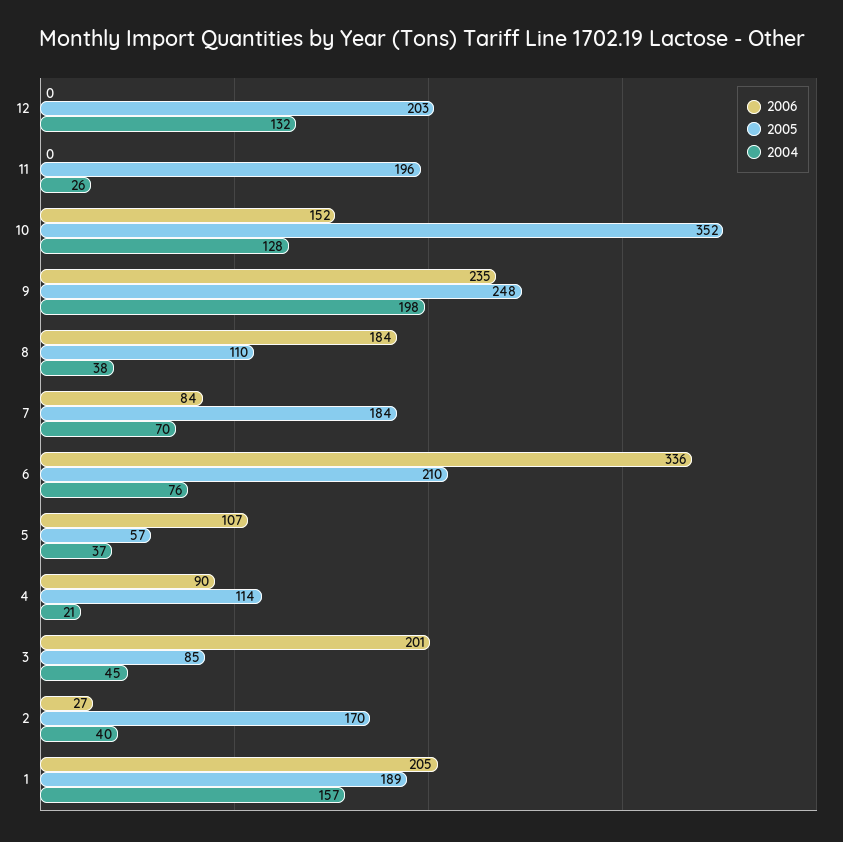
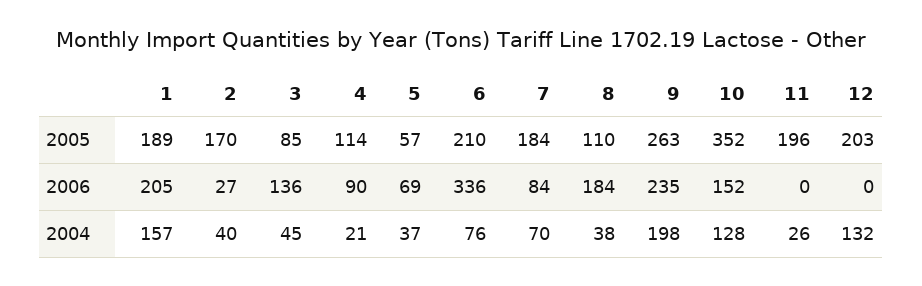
2005, 9: 248 -> 263
2006, 5: 107 -> 69
2006, 3: 201 -> 136

